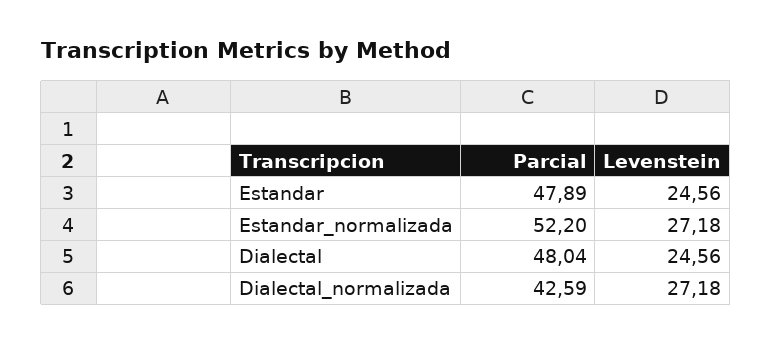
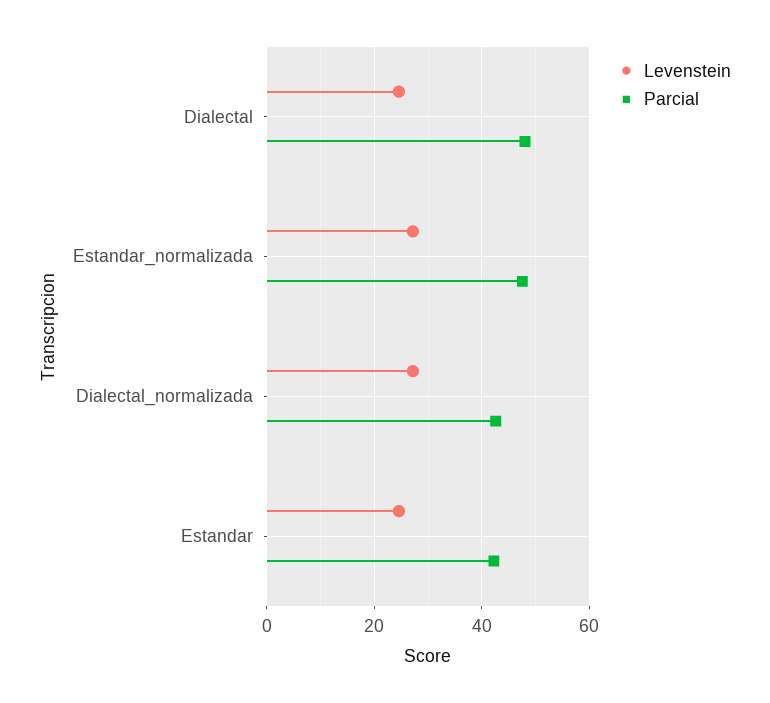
Parcial, Estandar: 47.89 -> 42
Parcial, Estandar_normalizada: 52.2 -> 48

